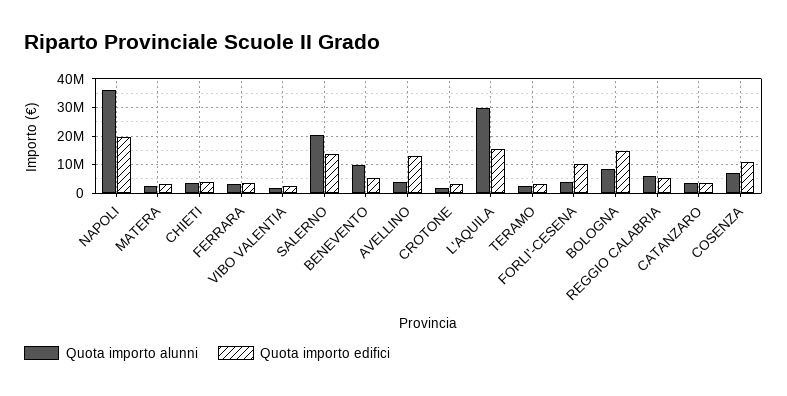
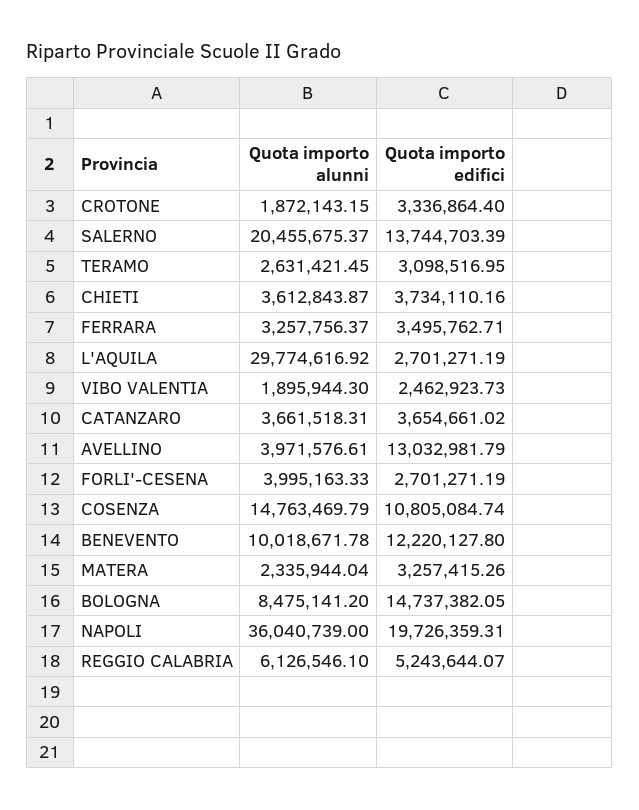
Quota importo edifici, BENEVENTO: 5000000 -> 12220127.8
Quota importo edifici, L'AQUILA: 15000000 -> 2701271.19
Quota importo edifici, FORLI'-CESENA: 10000000 -> 2701271.19
Quota importo alunni, COSENZA: 7500000 -> 14763469.79

